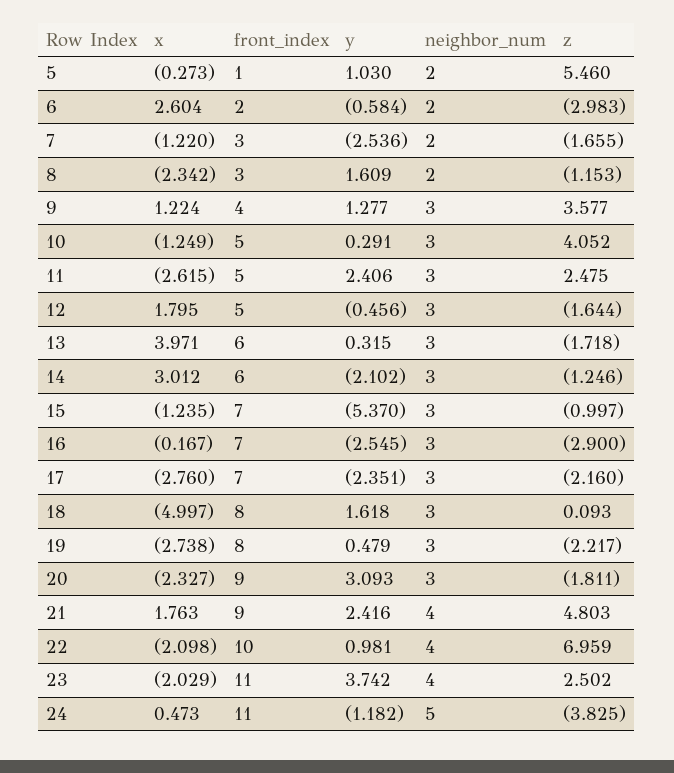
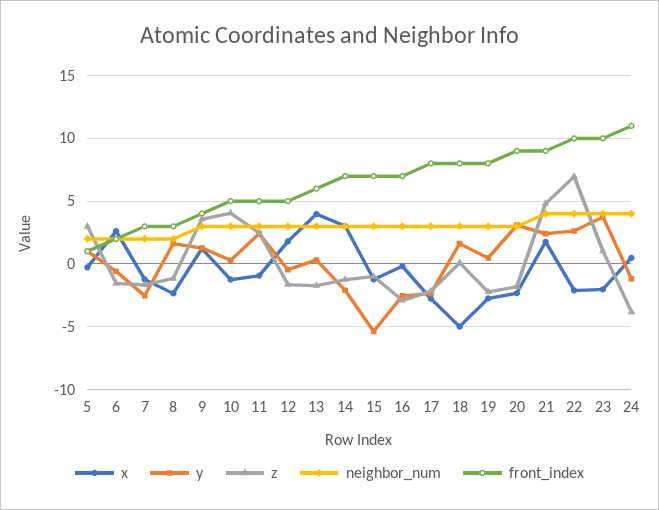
z, 5: 5.46 -> 3
z, 6: -2.983 -> -1.5
x, 11: -2.615 -> -1
front_index, 14: 6 -> 7
front_index, 17: 7 -> 8
y, 22: 0.981 -> 2.5
front_index, 23: 11 -> 10
z, 23: 2.502 -> 1
neighbor_num, 24: 5 -> 4

